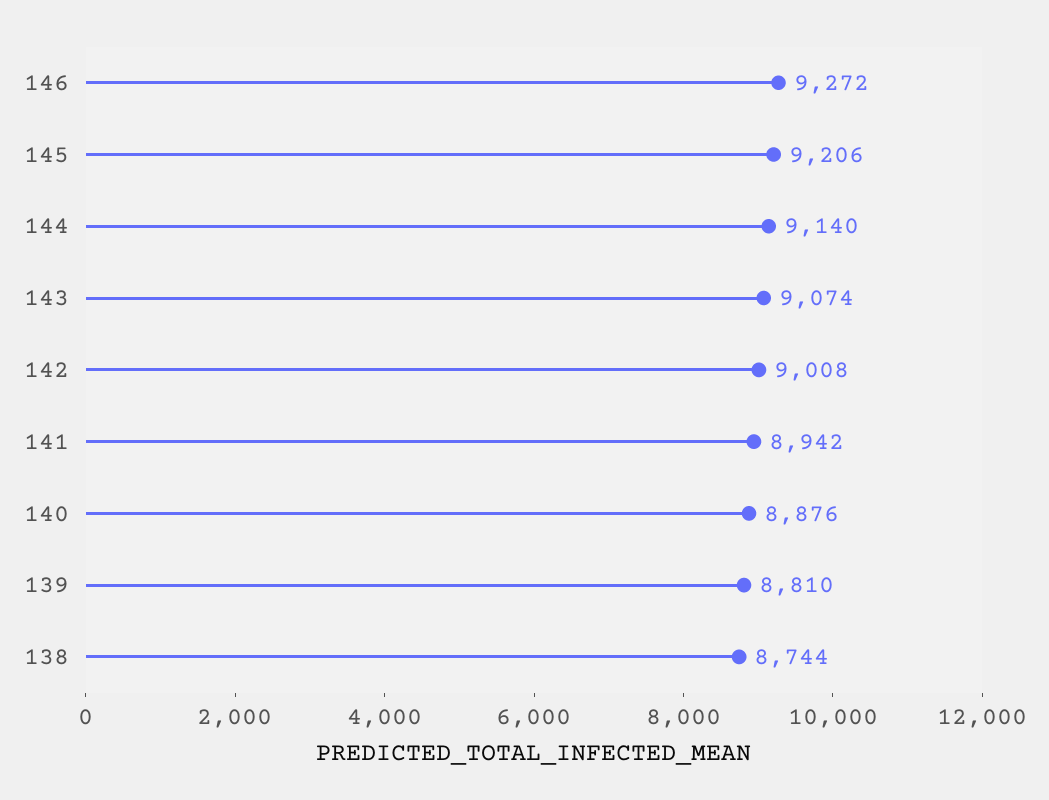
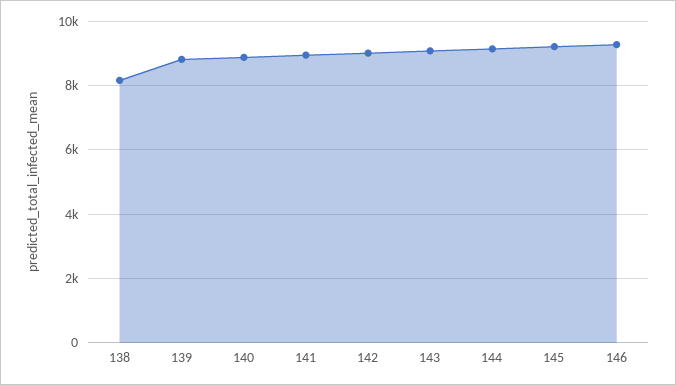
138: 8744 -> 8200

